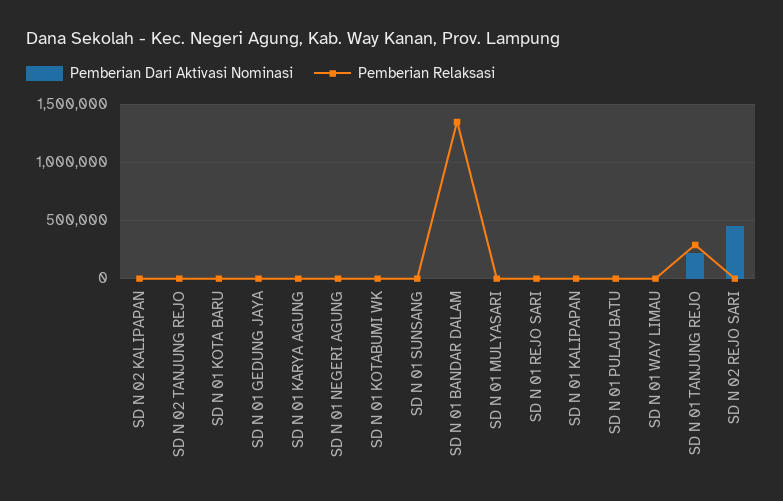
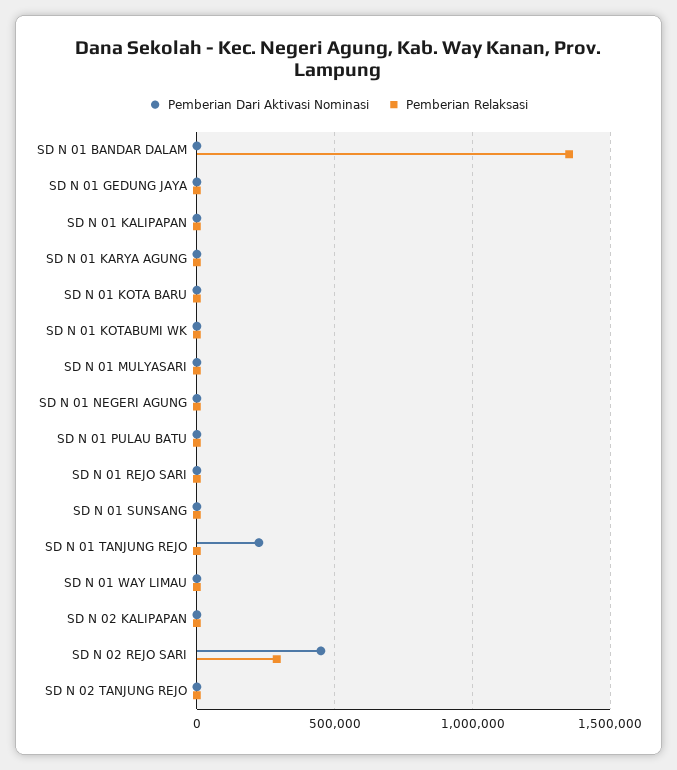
Pemberian Relaksasi, SD N 01 TANJUNG REJO: 300000 -> 0
Pemberian Relaksasi, SD N 02 REJO SARI: 0 -> 300000

